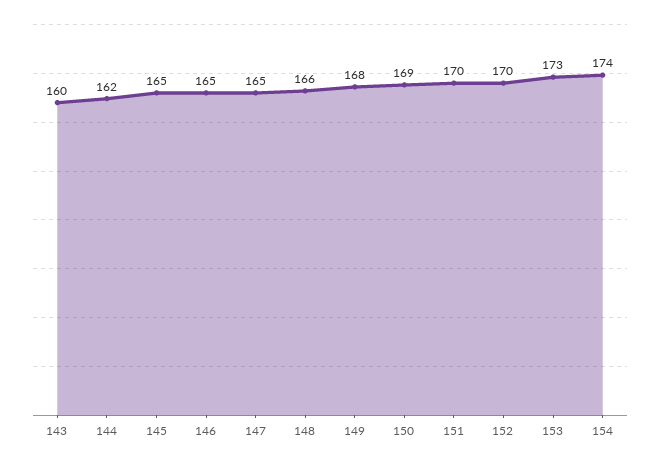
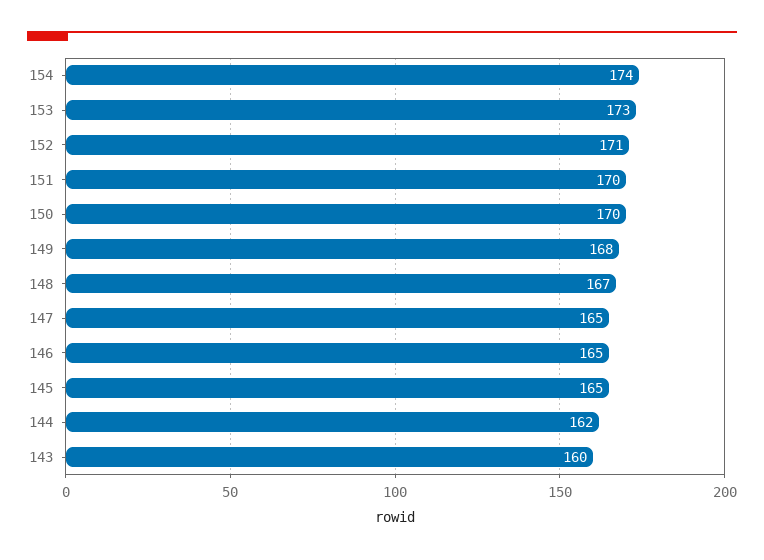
148: 166 -> 167
150: 169 -> 170
152: 170 -> 171

